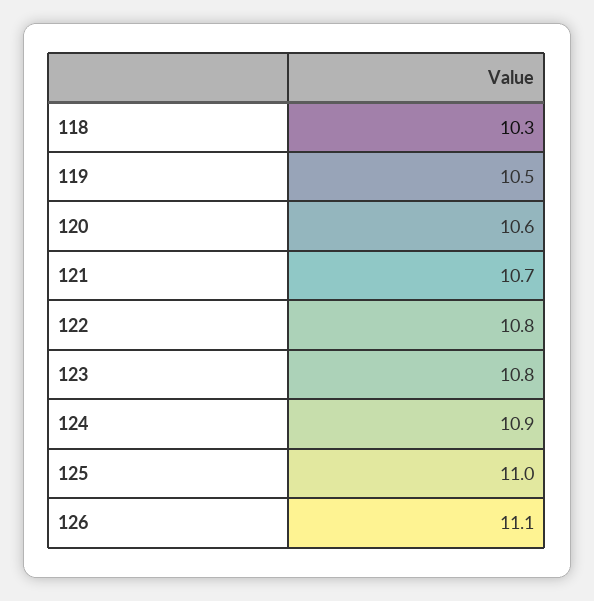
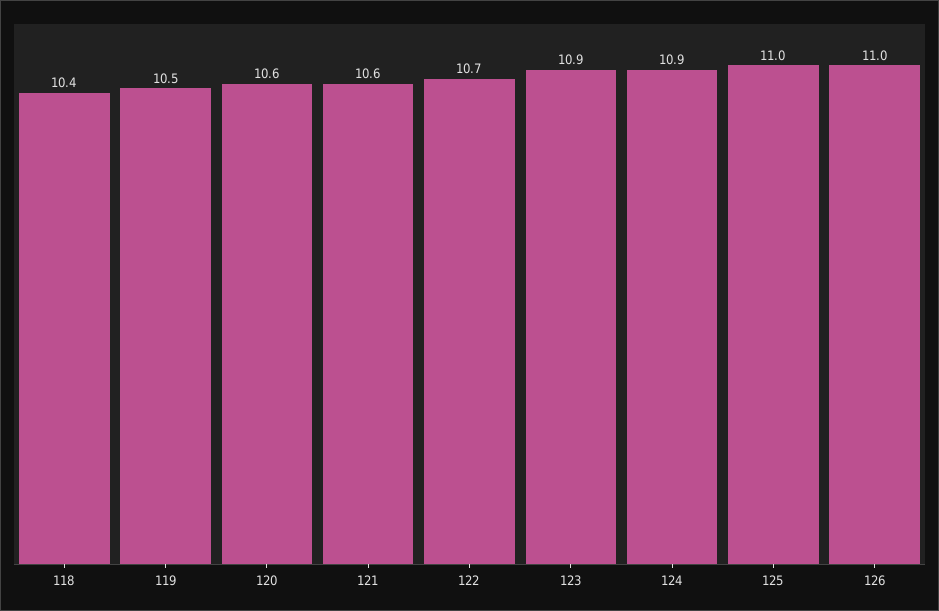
118: 10.3 -> 10.4
121: 10.7 -> 10.6
122: 10.8 -> 10.7
123: 10.8 -> 10.9
126: 11.1 -> 11

